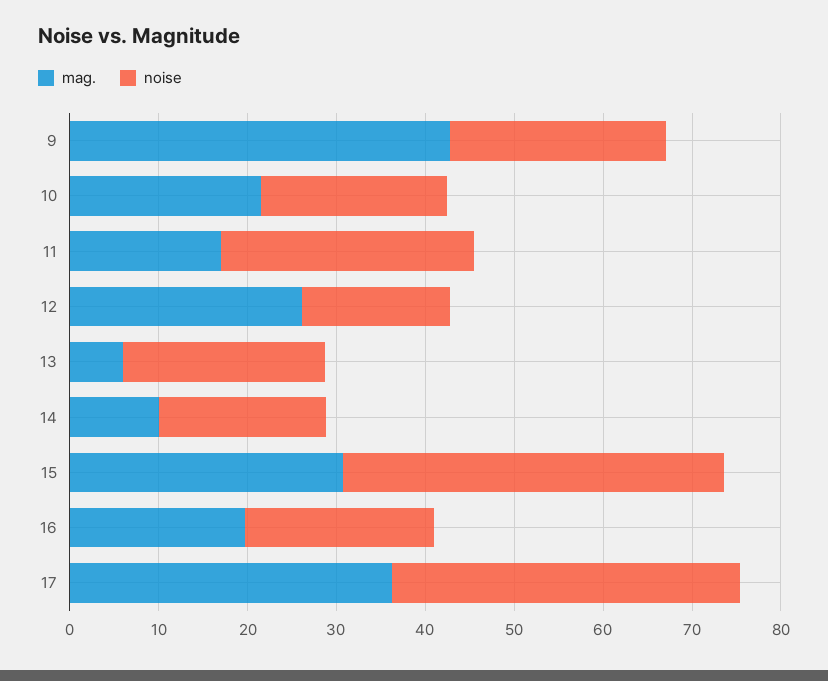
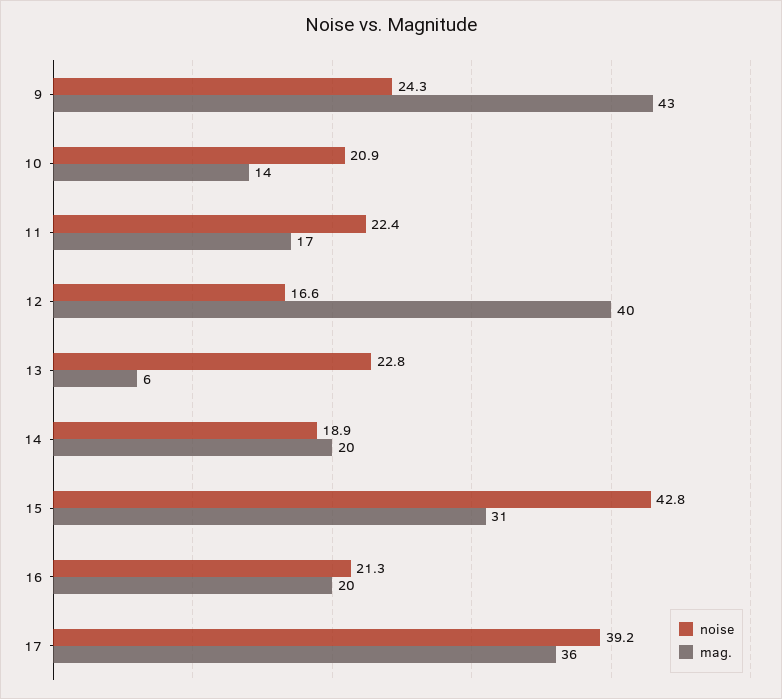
mag., 10: 22 -> 14
noise, 11: 28 -> 22.4
mag., 12: 26 -> 40
mag., 14: 10 -> 20

